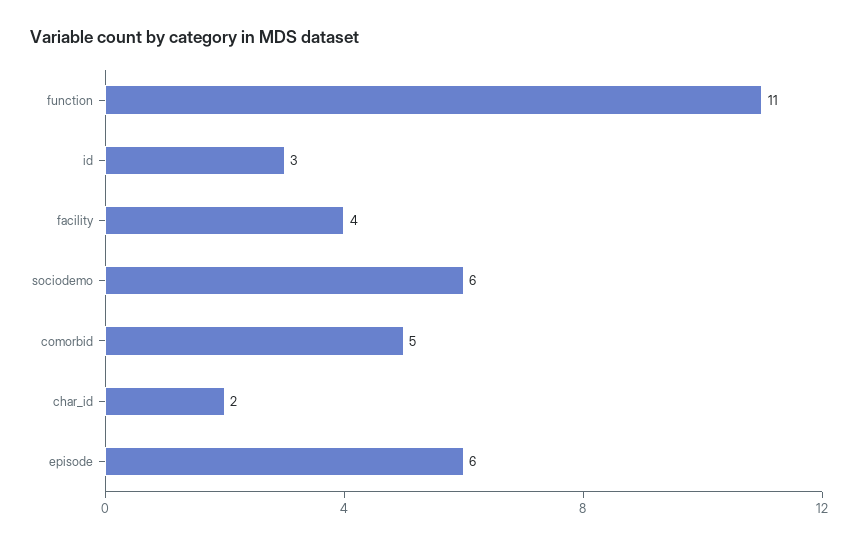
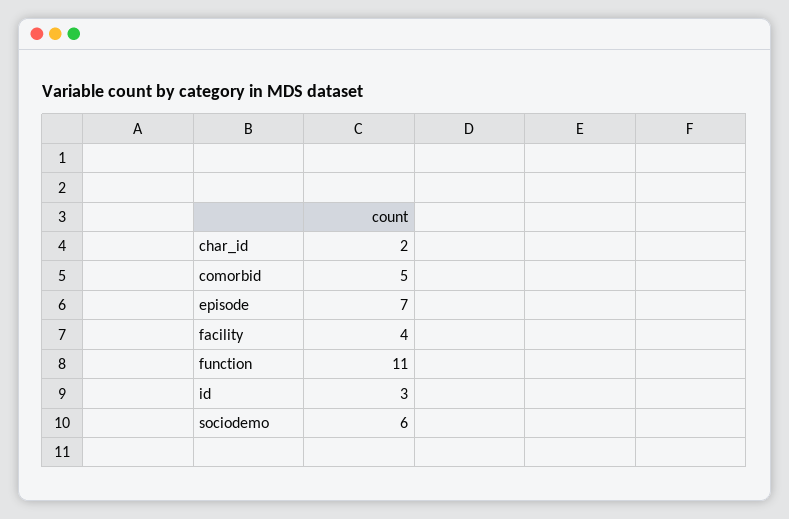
episode: 6 -> 7

